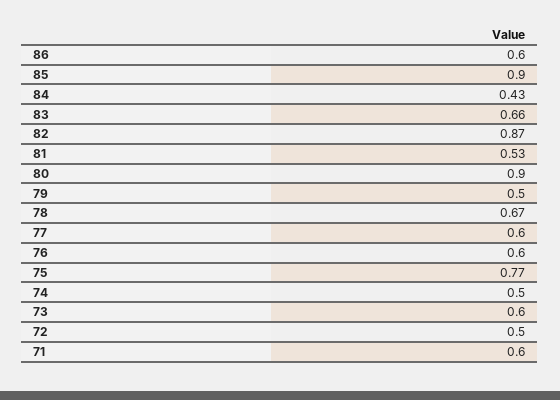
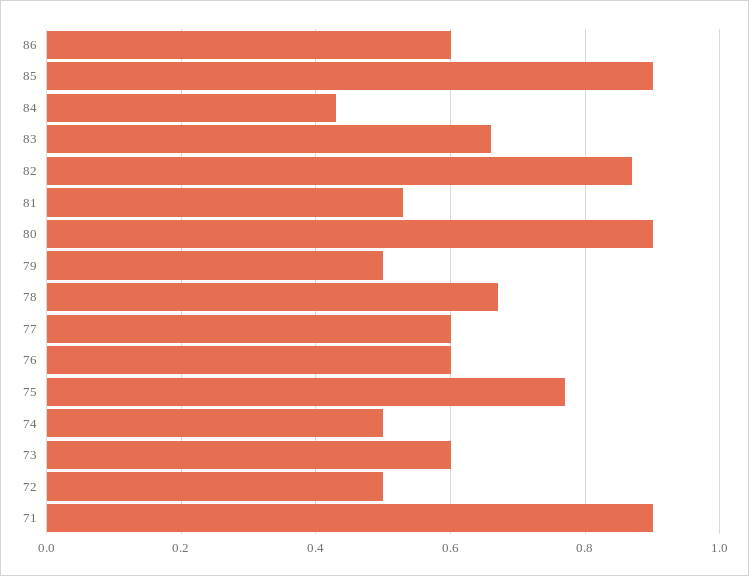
71: 0.6 -> 0.9

